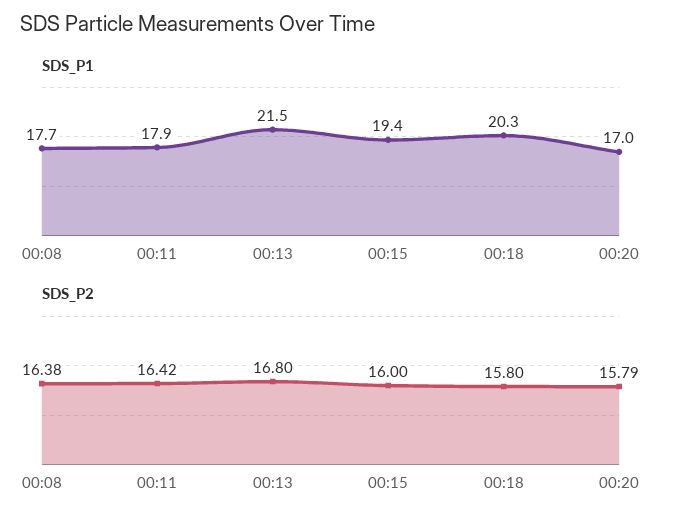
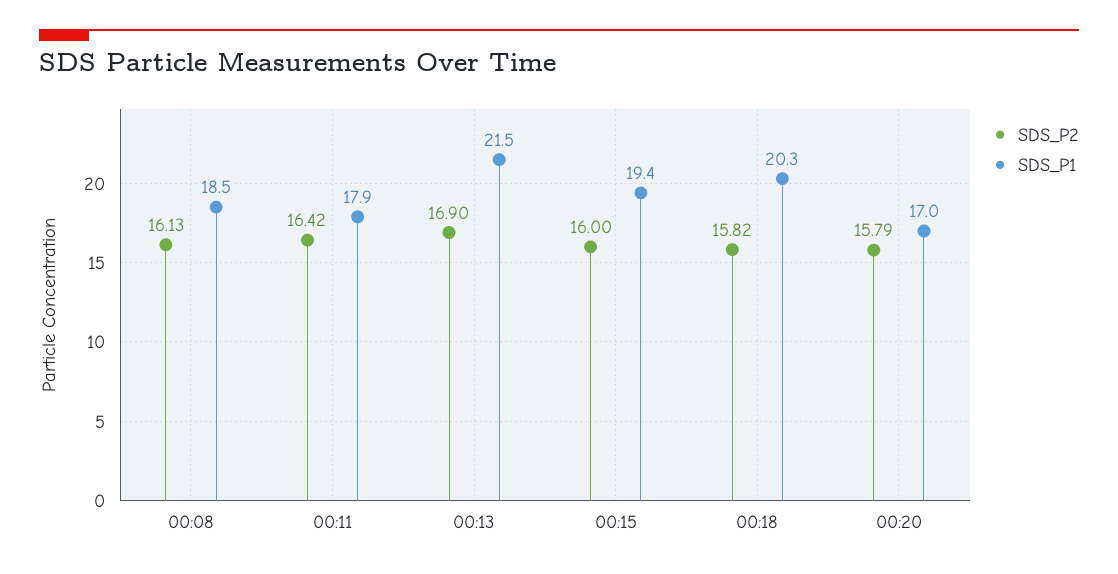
SDS_P1, 00:08: 17.7 -> 18.5
SDS_P2, 00:08: 16.38 -> 16.13
SDS_P2, 00:13: 16.8 -> 16.9
SDS_P2, 00:18: 15.8 -> 15.82

